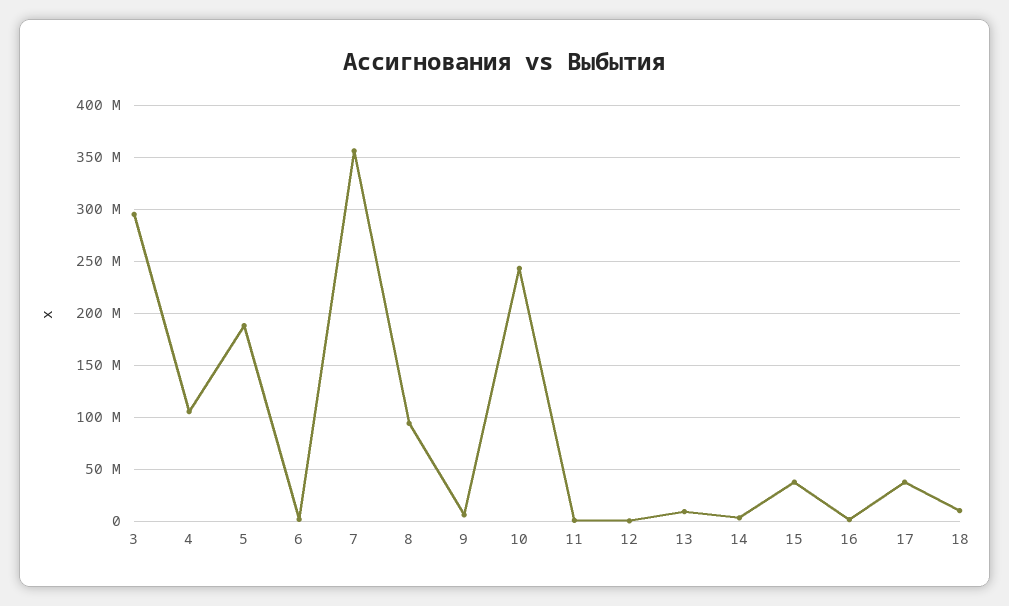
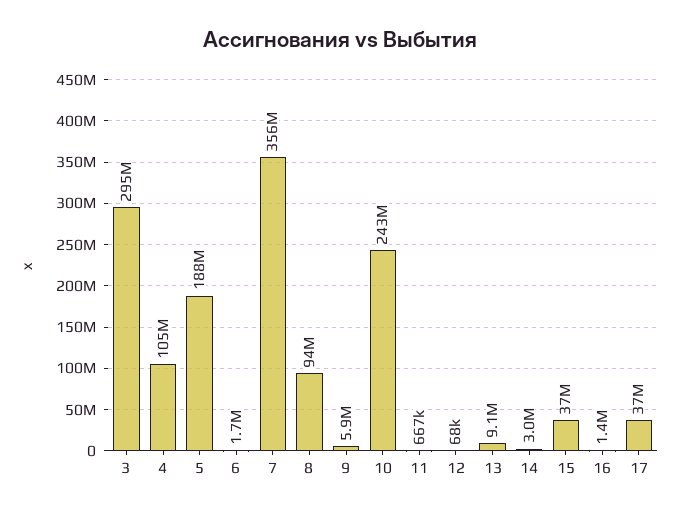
18: 10000000 -> none

